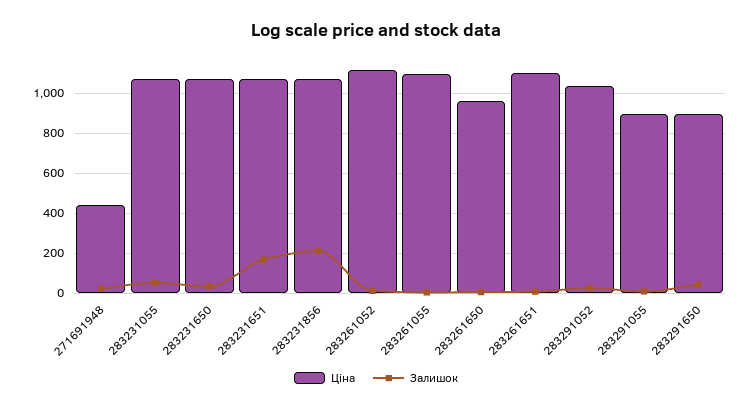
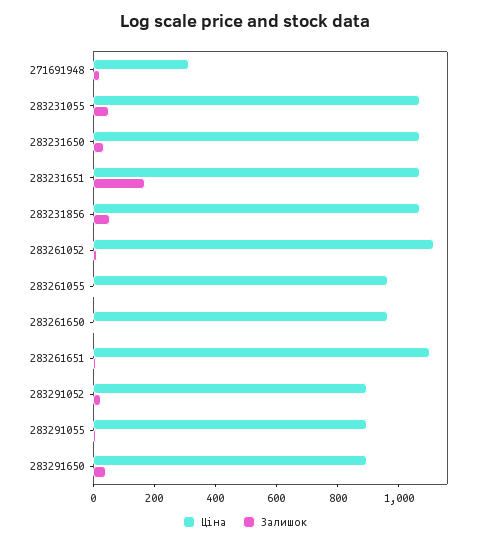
Ціна, 271691948: 450 -> 300
Залишок, 283231856: 200 -> 50
Ціна, 283261055: 1100 -> 950
Ціна, 283291052: 1050 -> 900

